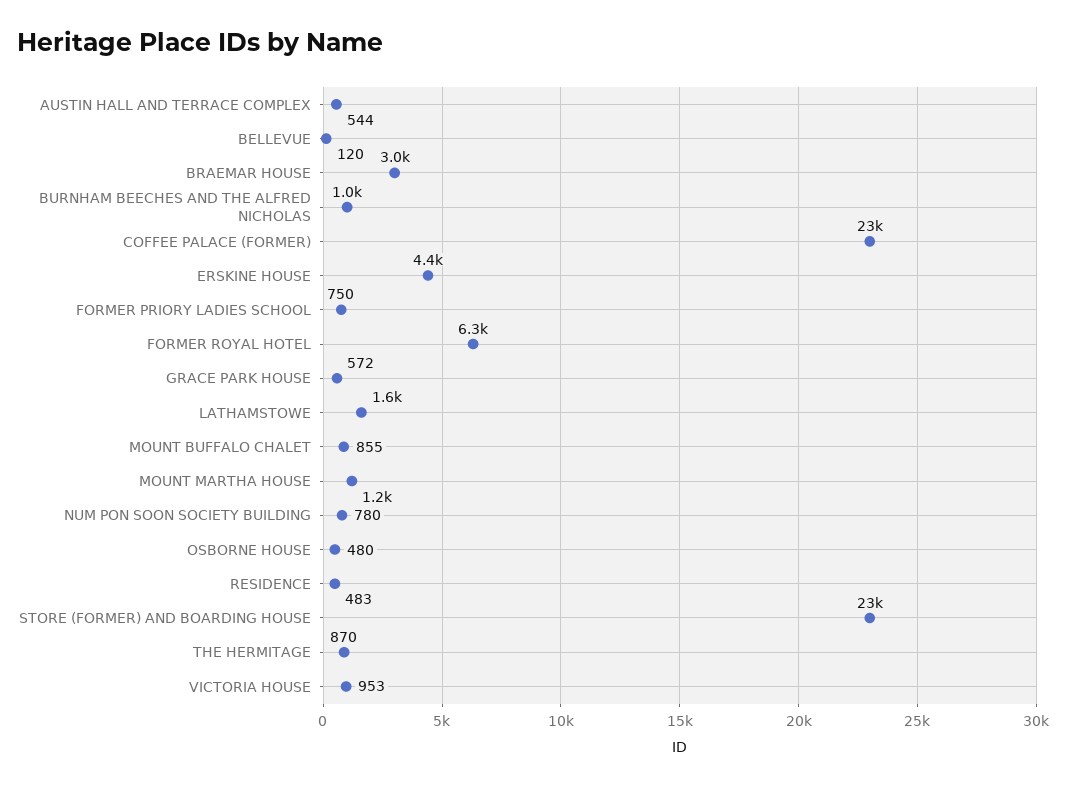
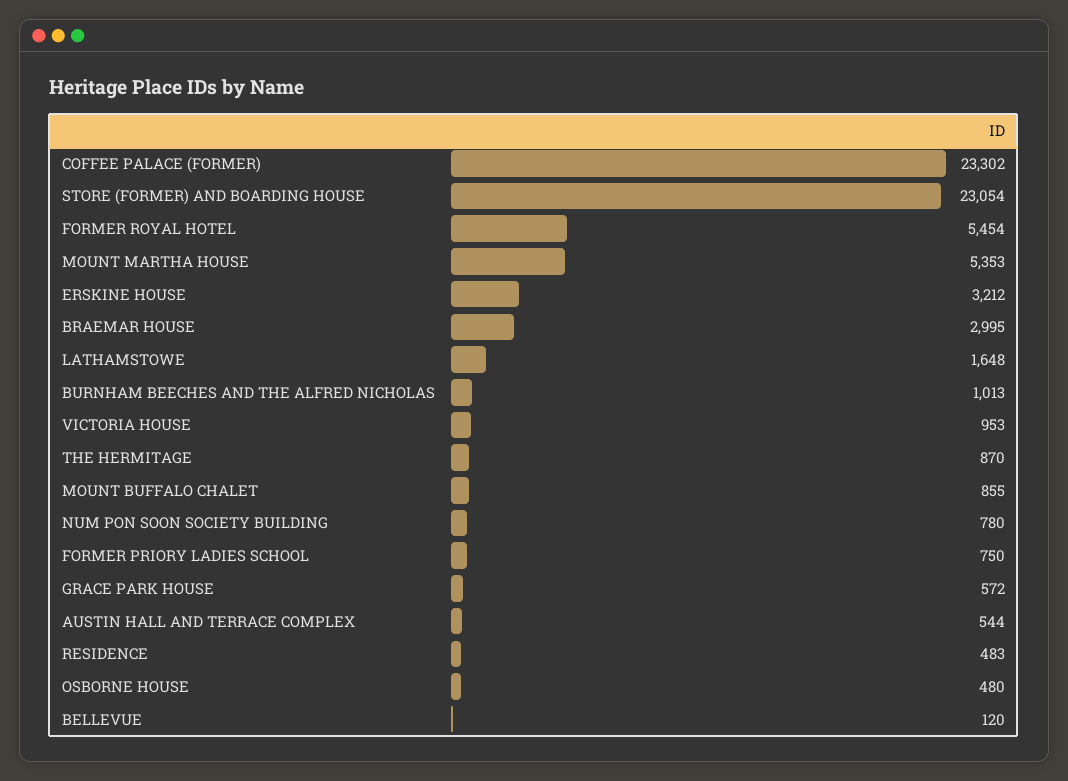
ERSKINE HOUSE: 4400 -> 3212
FORMER ROYAL HOTEL: 6300 -> 5454
MOUNT MARTHA HOUSE: 1200 -> 5353

